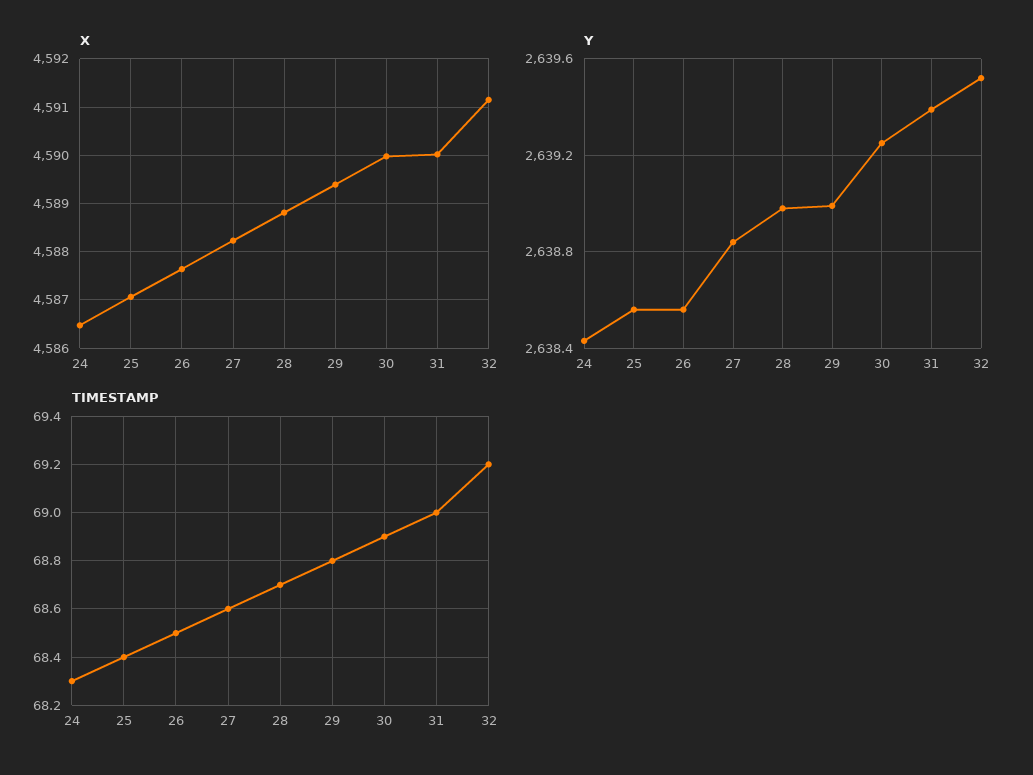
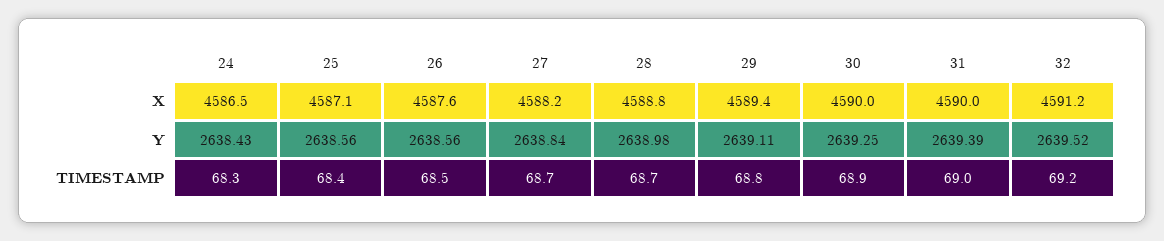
Y, 29: 2639 -> 2639.11
TIMESTAMP, 27: 68.6 -> 68.7

